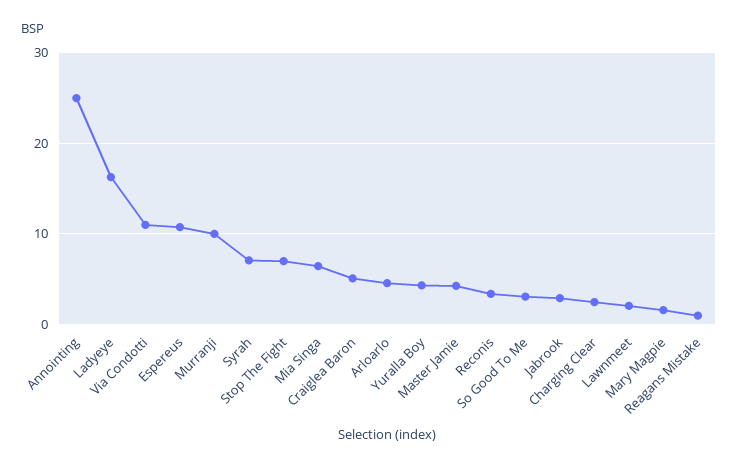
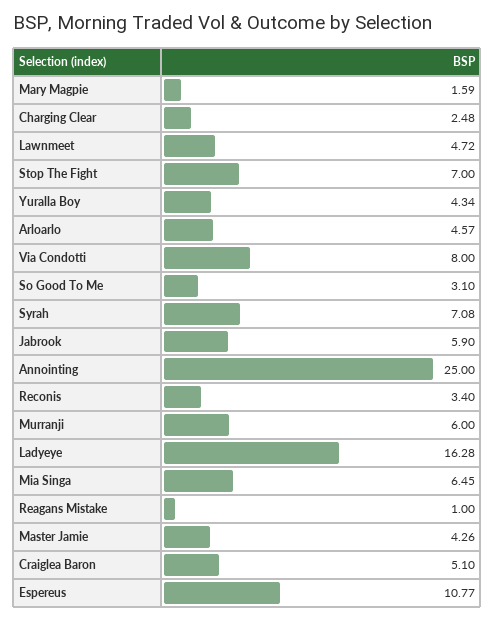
Via Condotti: 11 -> 8
Murranji: 10 -> 6
Jabrook: 3 -> 5.9
Lawnmeet: 2 -> 4.72

